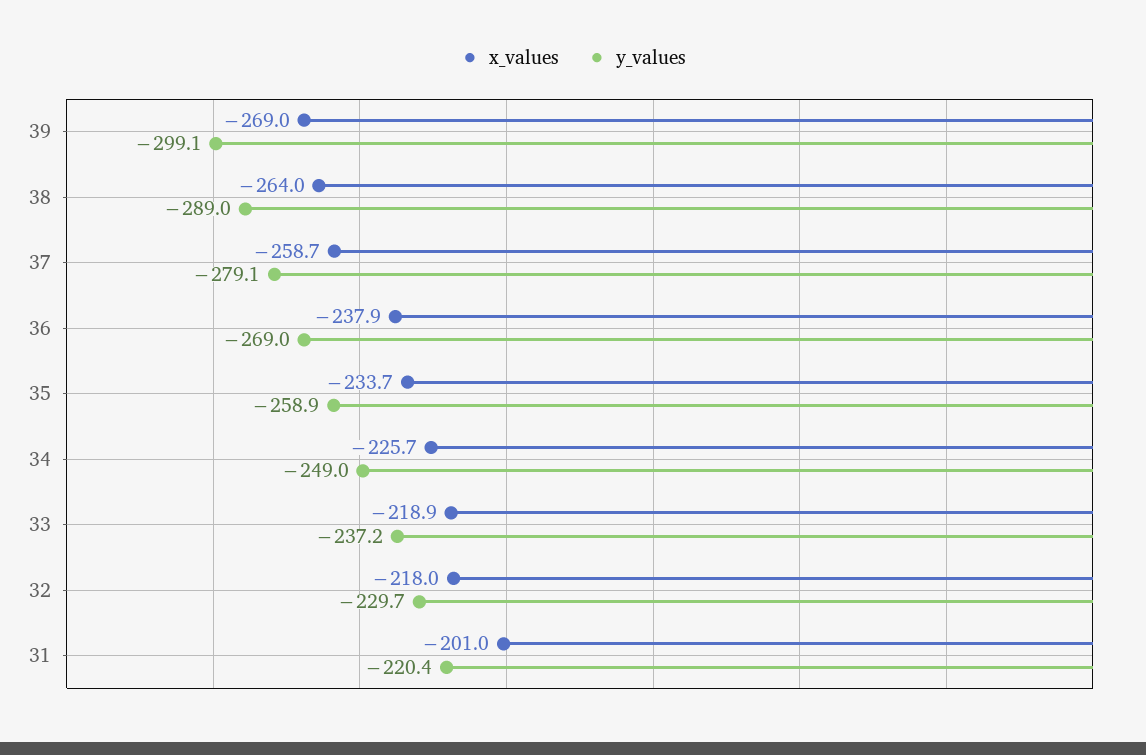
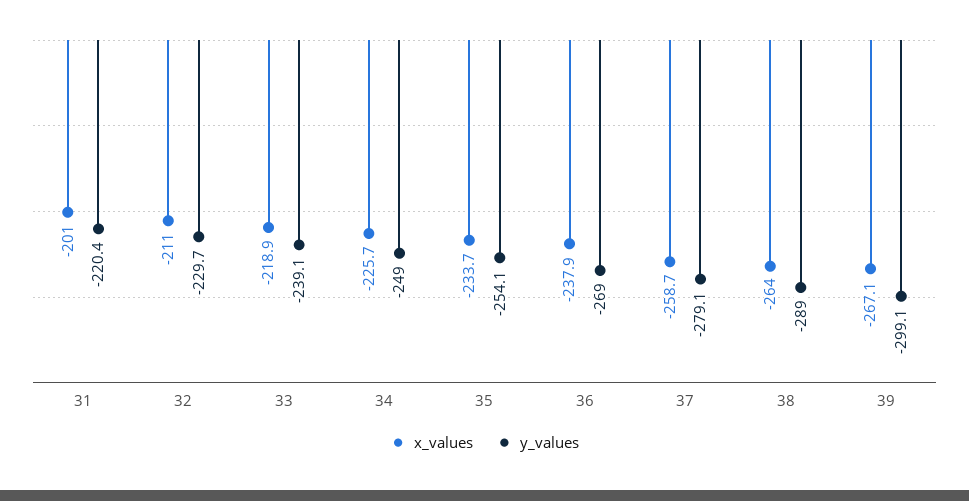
x_values, 39: -269 -> -267.1
y_values, 35: -258.9 -> -254.1
y_values, 33: -237.2 -> -239.1
x_values, 32: -218 -> -211

